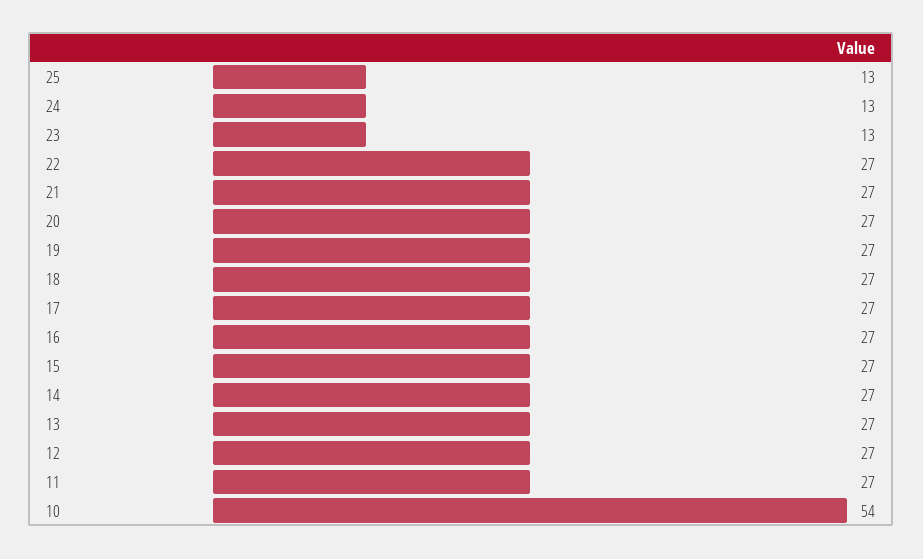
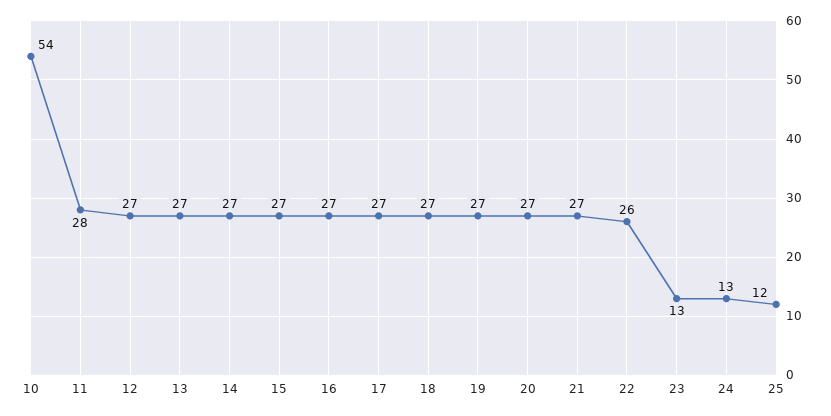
25: 13 -> 12
22: 27 -> 26
11: 27 -> 28

